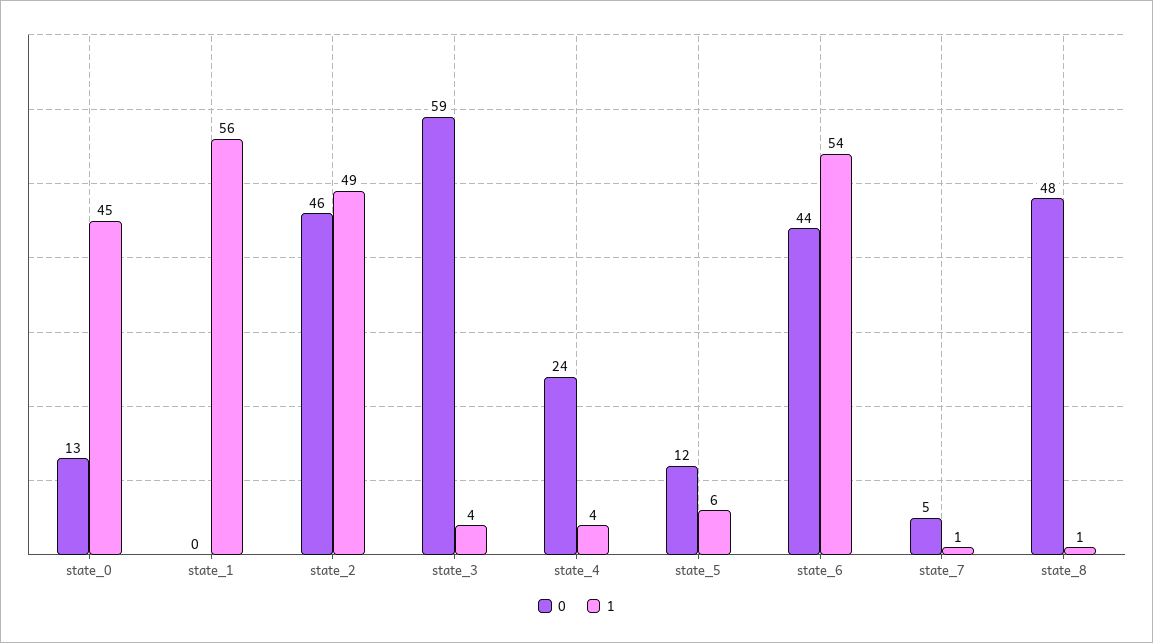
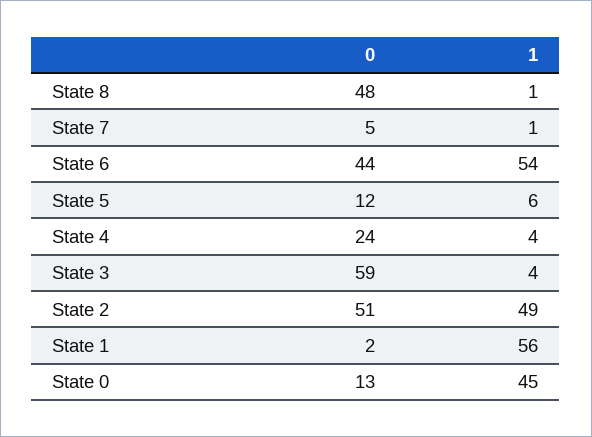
0, state_1: 0 -> 2
0, state_2: 46 -> 51

